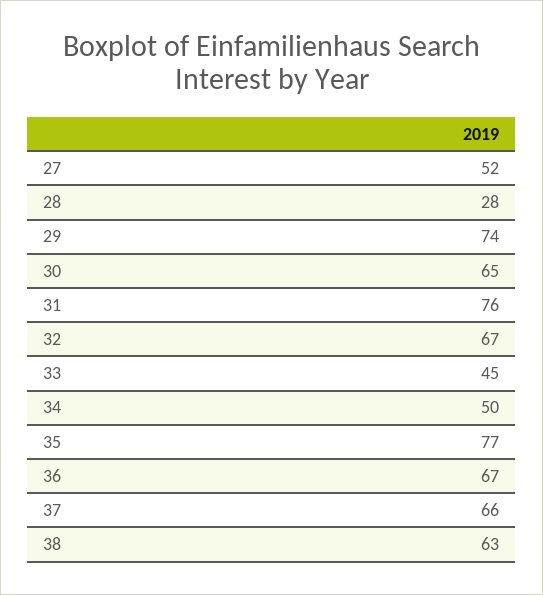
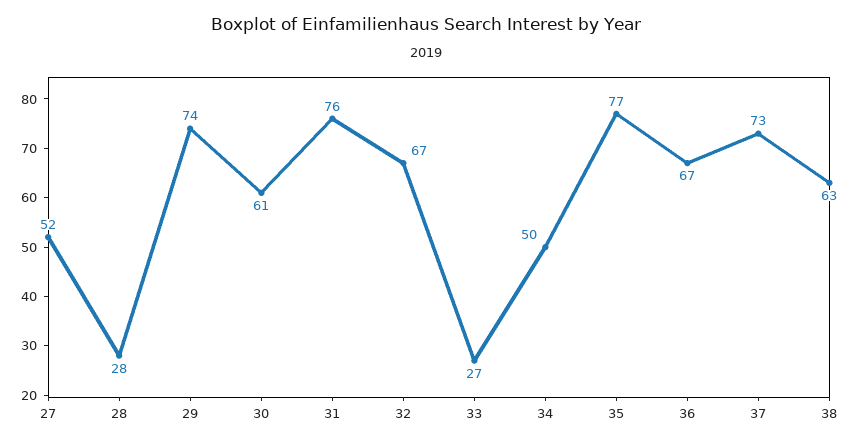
30: 65 -> 61
33: 45 -> 27
37: 66 -> 73

